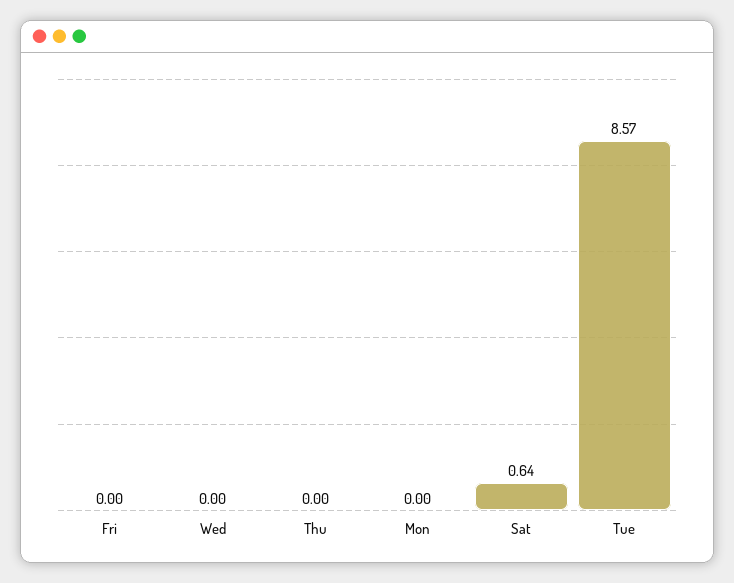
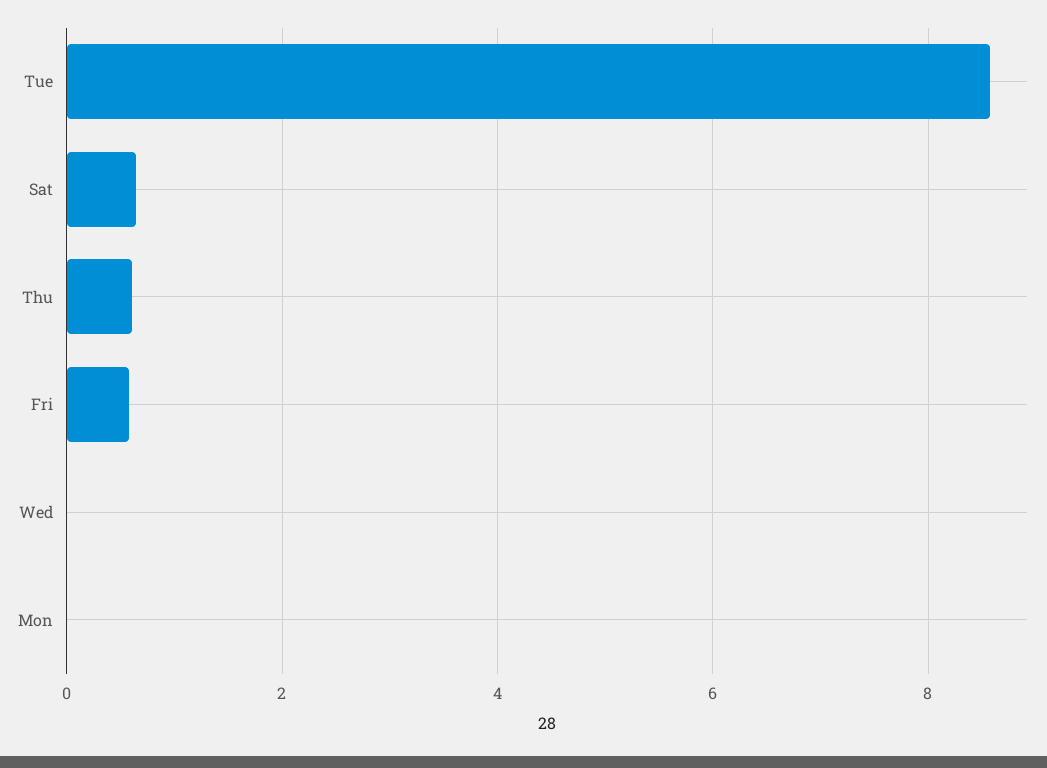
Fri: 0 -> 0.6
Thu: 0 -> 0.6

